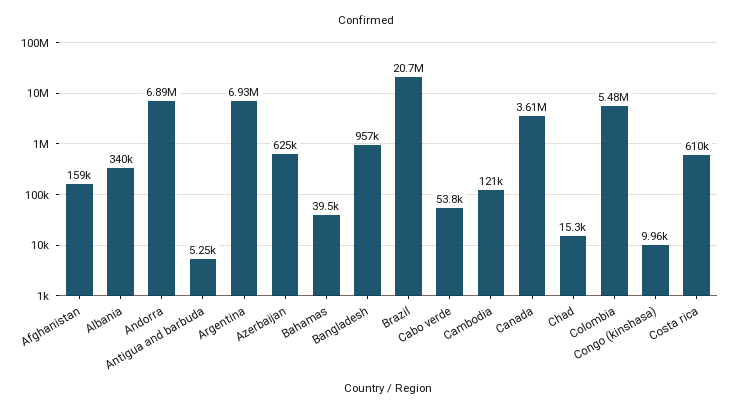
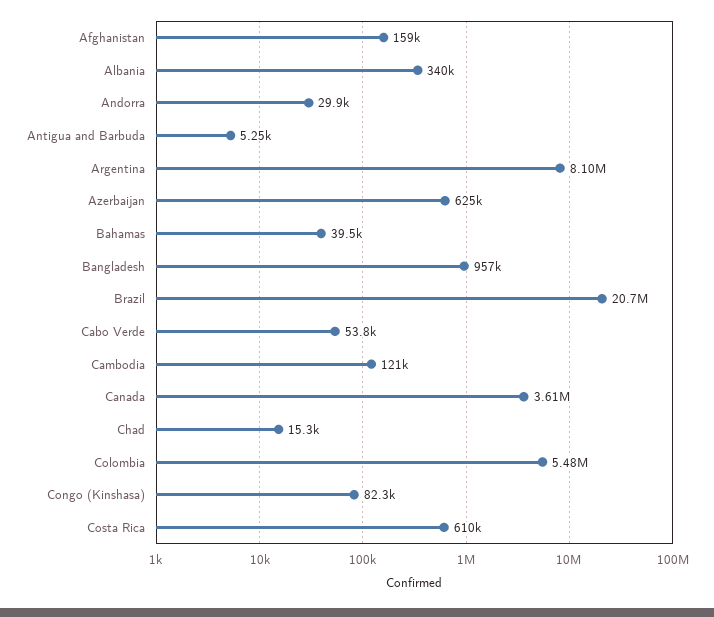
Andorra: 6890000 -> 29900
Argentina: 6930000 -> 8100000
Congo (kinshasa): 9960 -> 82300

